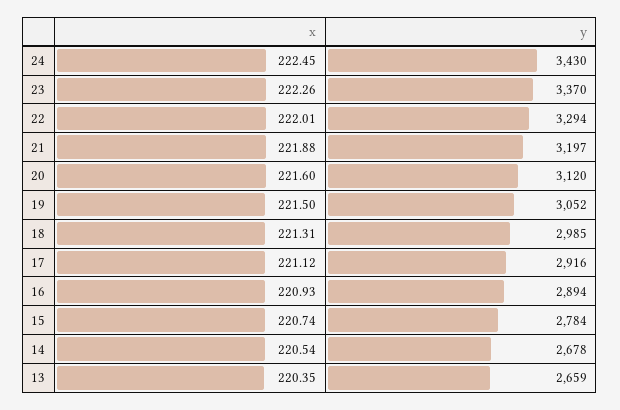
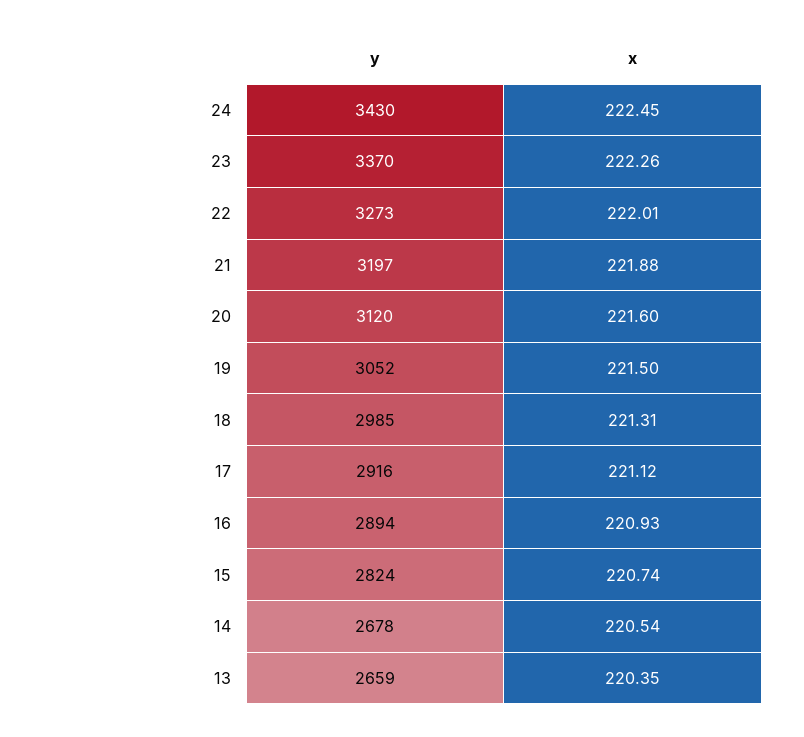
y, 22: 3294 -> 3273
y, 15: 2784 -> 2824

